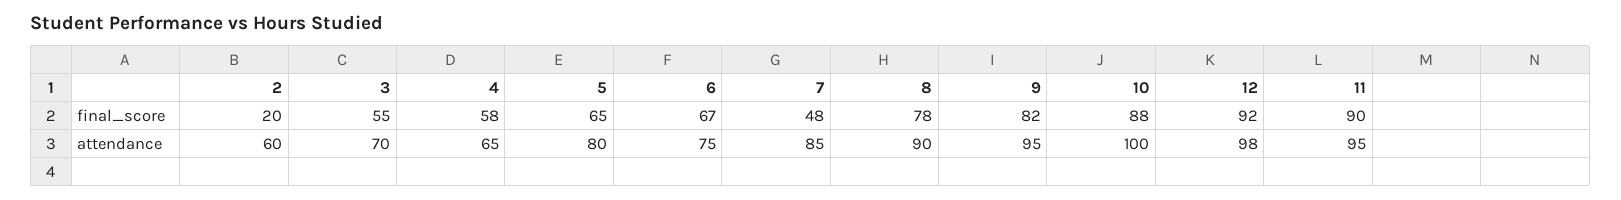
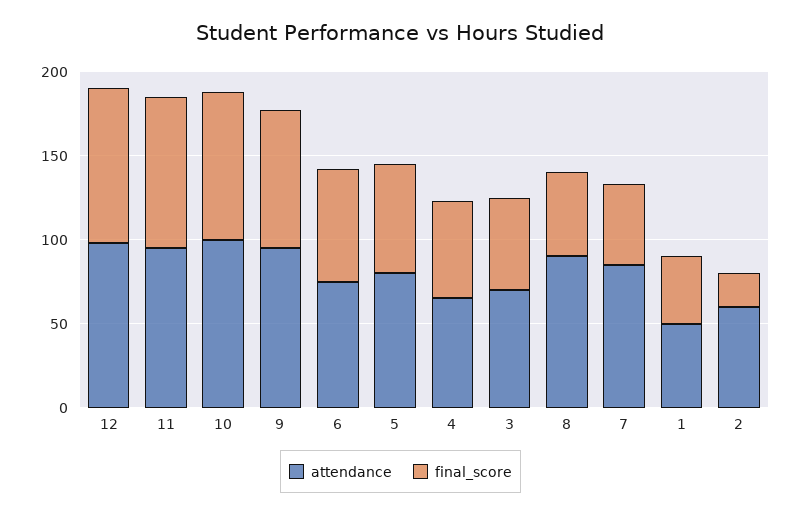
final_score, 8: 78 -> 50
attendance, 1: none -> 50
final_score, 1: none -> 40

